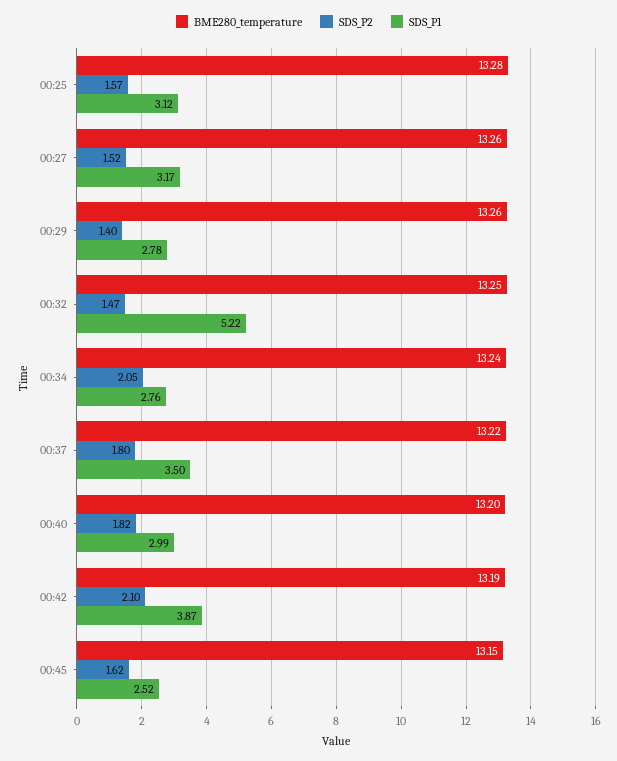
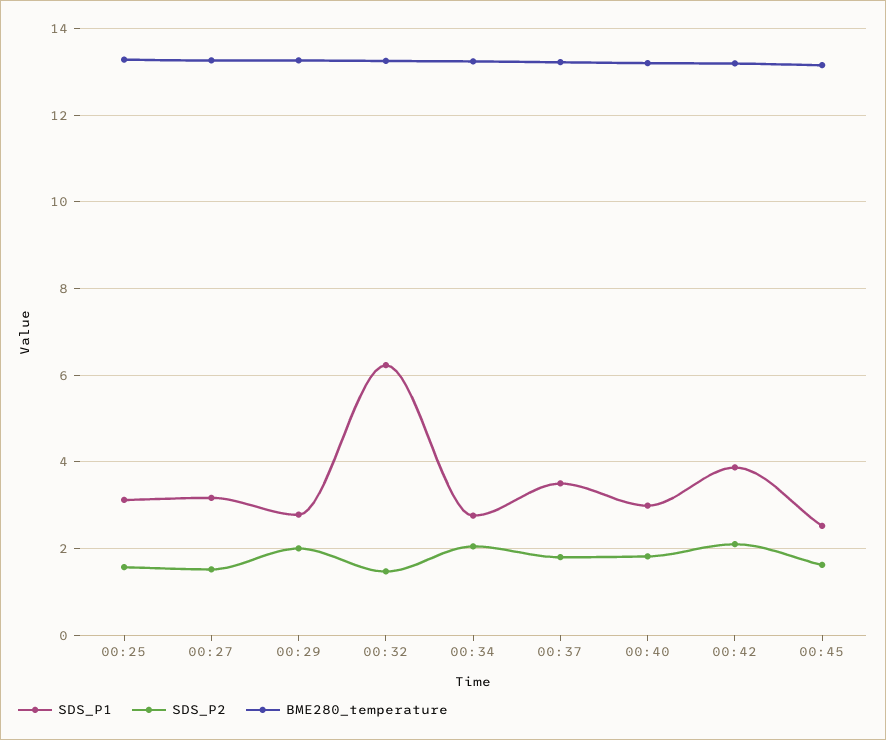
SDS_P2, 00:29: 1.4 -> 2
SDS_P1, 00:32: 5.22 -> 6.2

